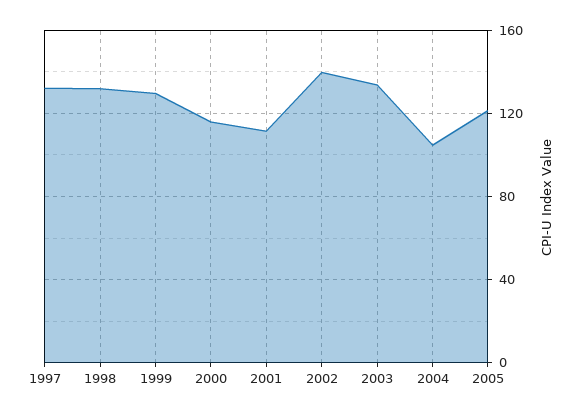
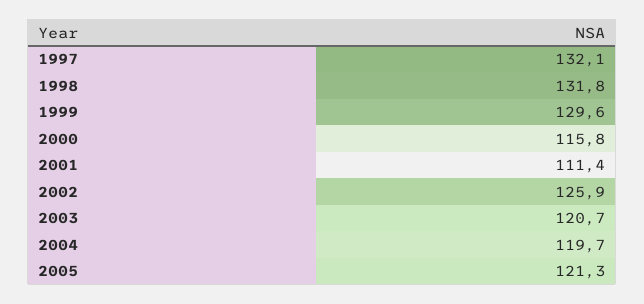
2002: 140 -> 125.9
2003: 135 -> 120.7
2004: 105 -> 119.7

